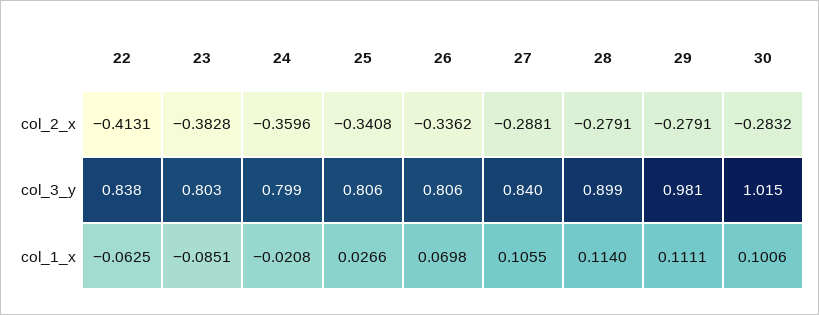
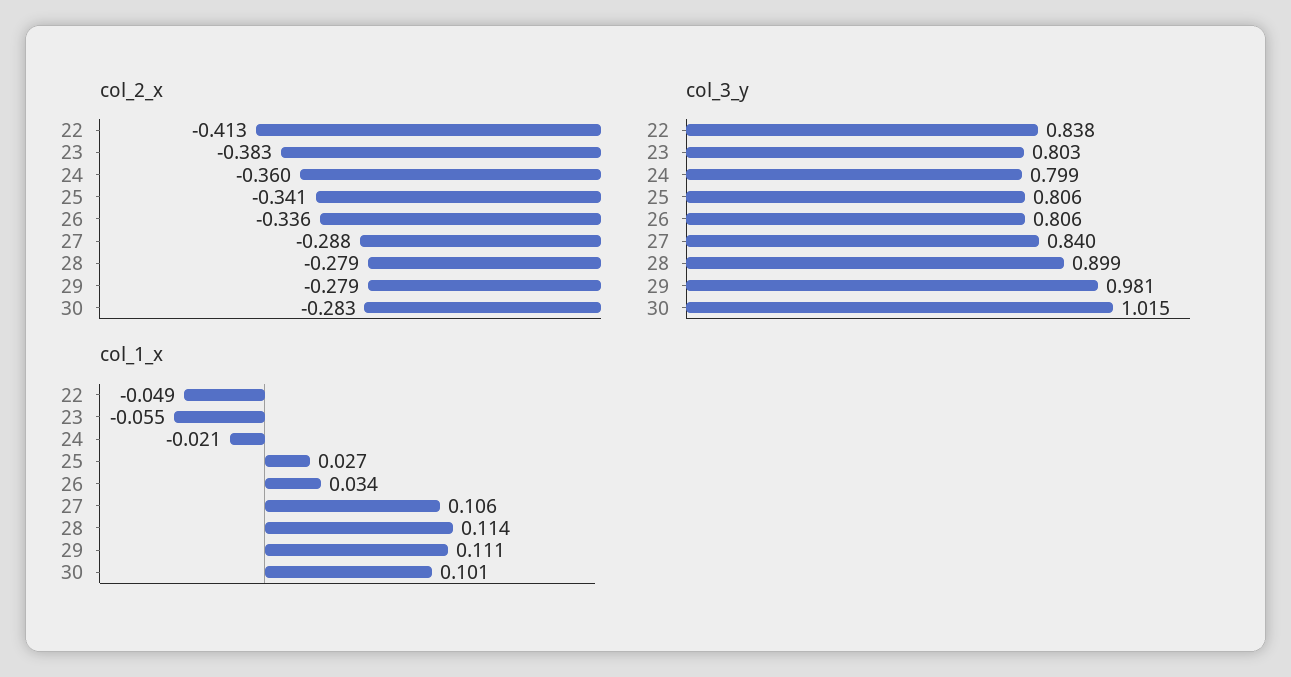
col_1_x, 22: -0.0625 -> -0.049
col_1_x, 23: -0.0851 -> -0.055
col_1_x, 26: 0.0698 -> 0.034

